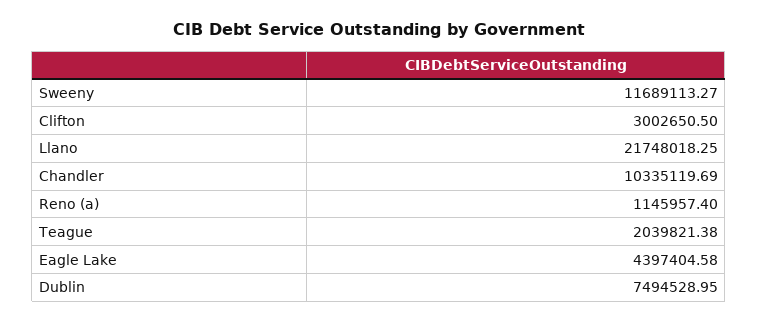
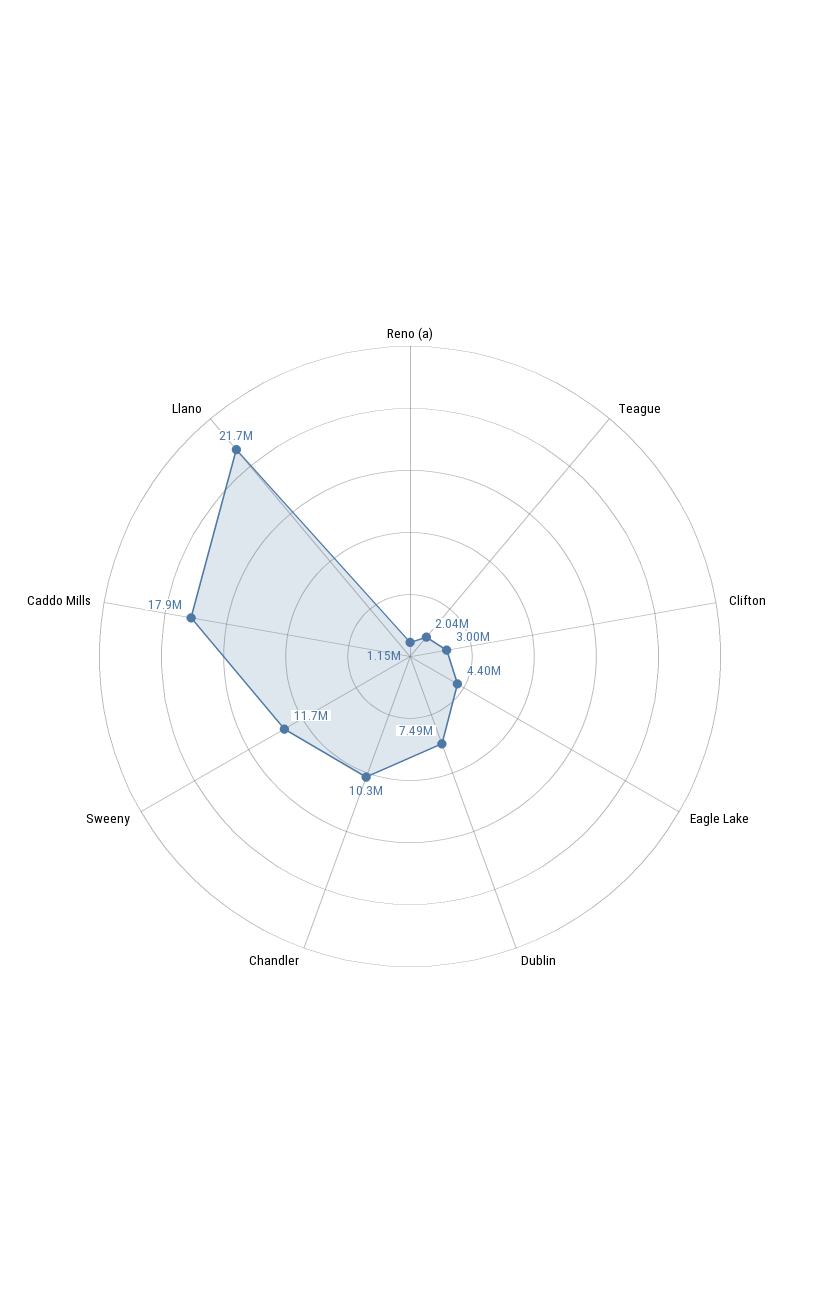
Caddo Mills: none -> 17900000

